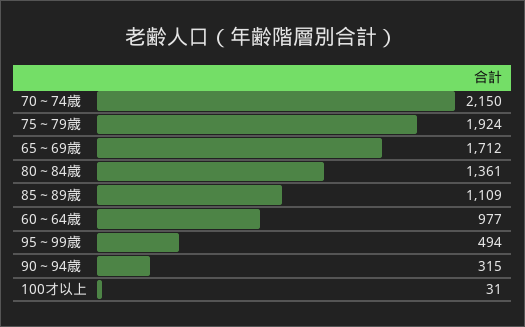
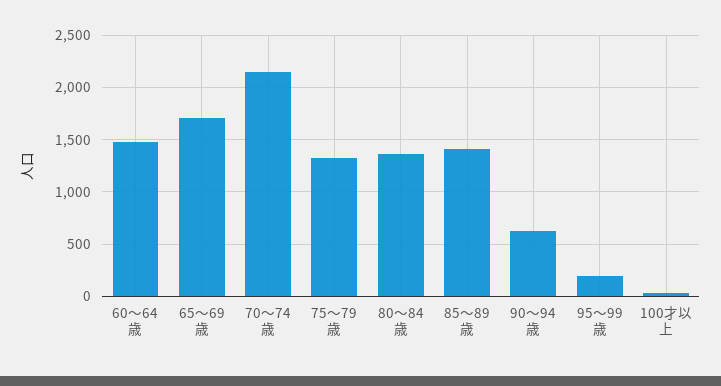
75～79歳: 1924 -> 1300
85～89歳: 1109 -> 1400
60～64歳: 977 -> 1500
95～99歳: 494 -> 200
90～94歳: 315 -> 600

